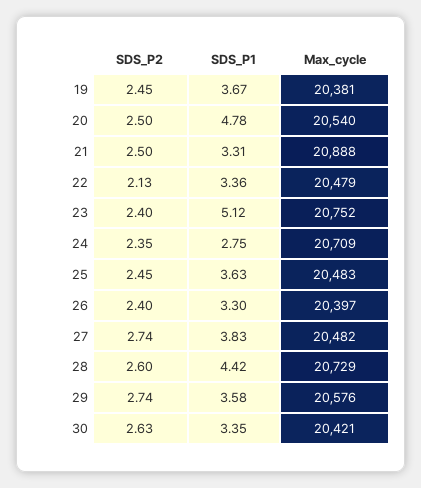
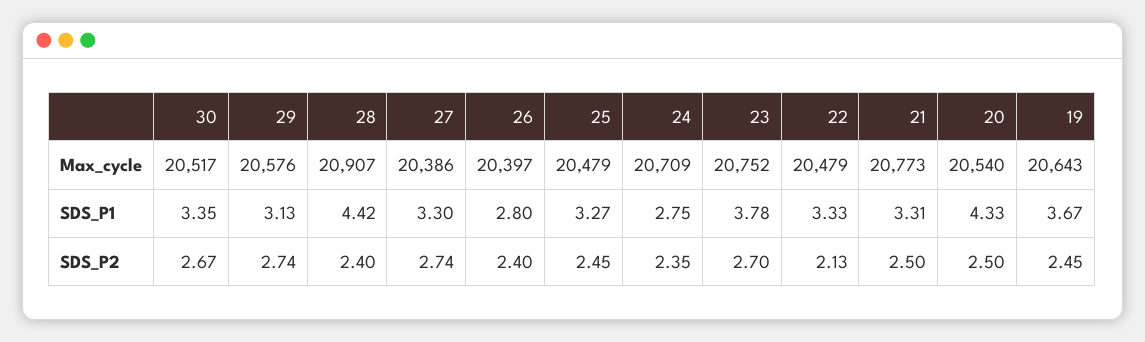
Max_cycle, 19: 20381 -> 20643
SDS_P1, 20: 4.78 -> 4.33
Max_cycle, 21: 20888 -> 20773
SDS_P1, 22: 3.36 -> 3.33
SDS_P2, 23: 2.4 -> 2.7
SDS_P1, 23: 5.12 -> 3.78
SDS_P1, 25: 3.63 -> 3.27
Max_cycle, 25: 20483 -> 20479
SDS_P1, 26: 3.3 -> 2.8
SDS_P1, 27: 3.83 -> 3.3
Max_cycle, 27: 20482 -> 20386
SDS_P2, 28: 2.6 -> 2.4
Max_cycle, 28: 20729 -> 20907
SDS_P1, 29: 3.58 -> 3.13
SDS_P2, 30: 2.63 -> 2.67
Max_cycle, 30: 20421 -> 20517

